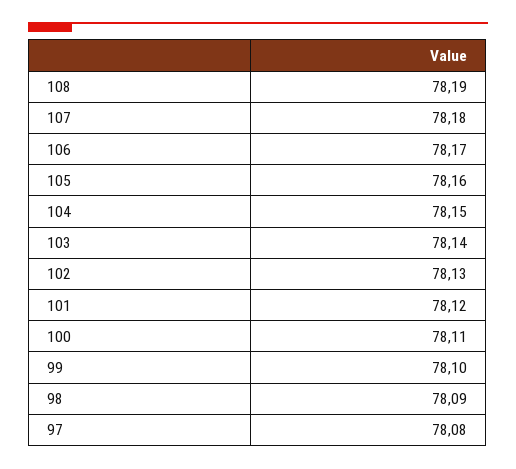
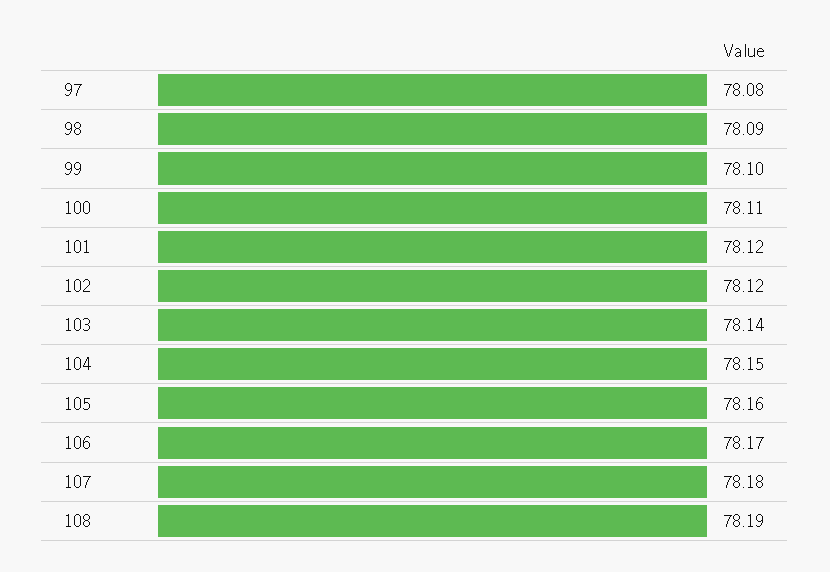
102: 78.13 -> 78.12

